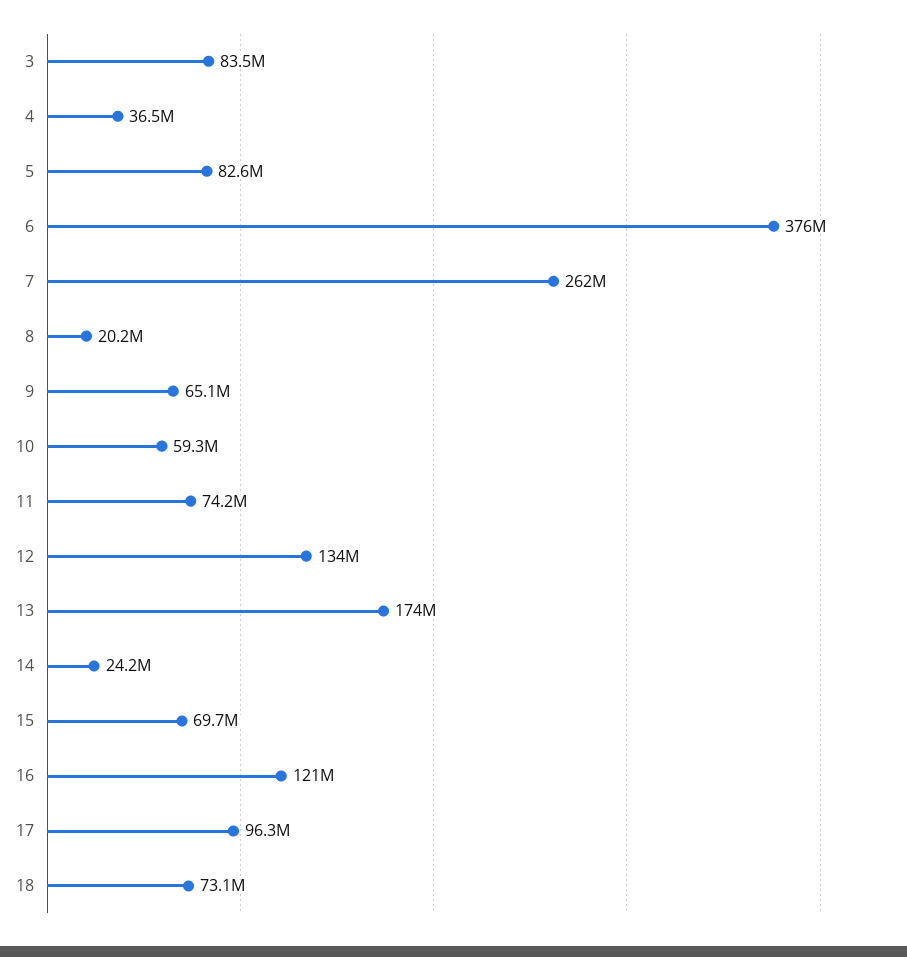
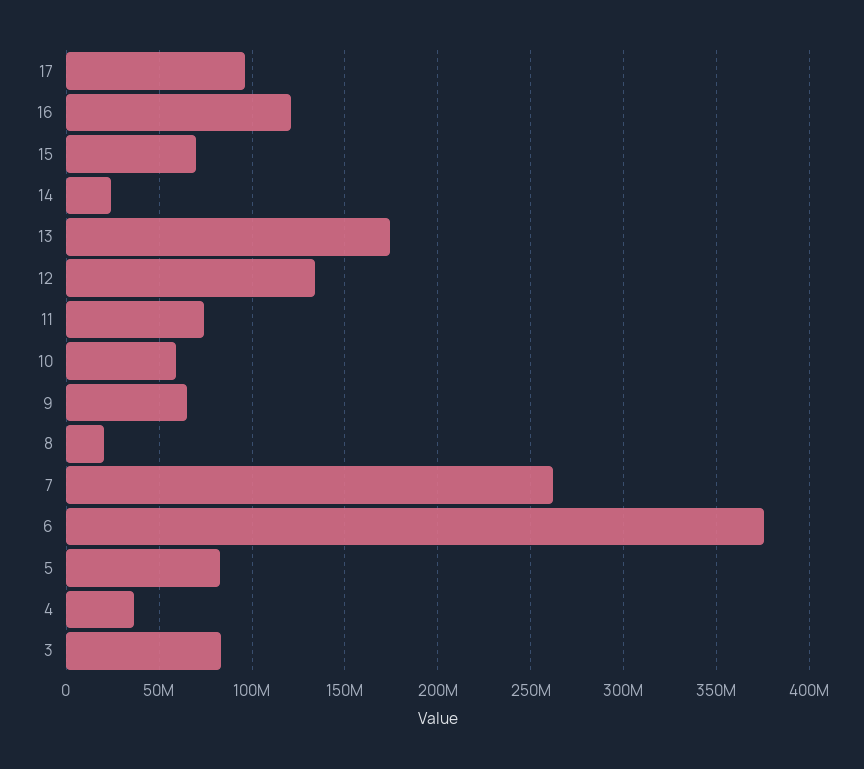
18: 73100000 -> none

